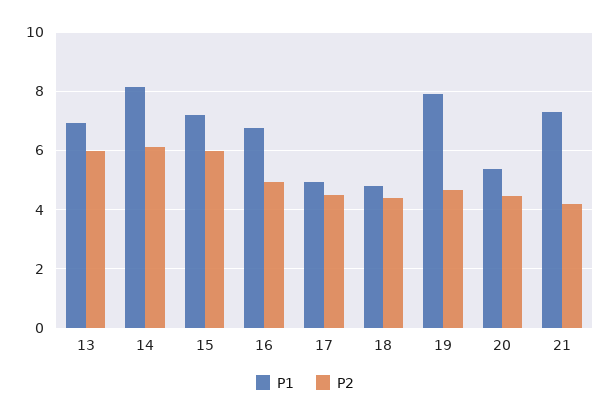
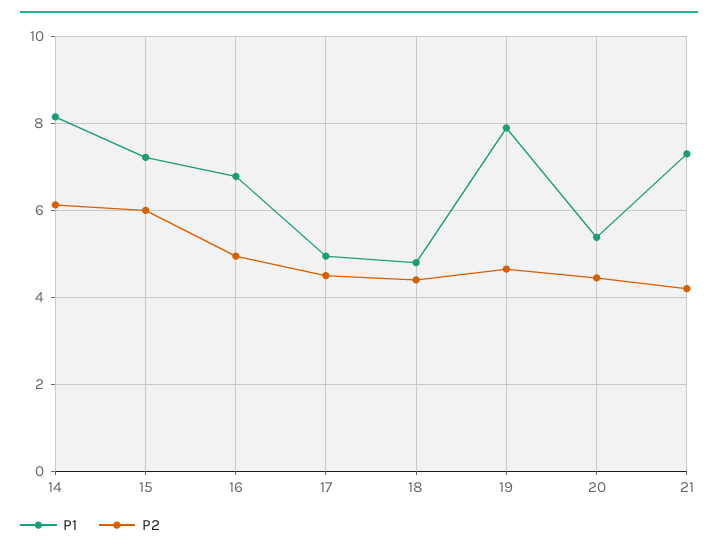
P1, 13: 7 -> none
P2, 13: 6 -> none

